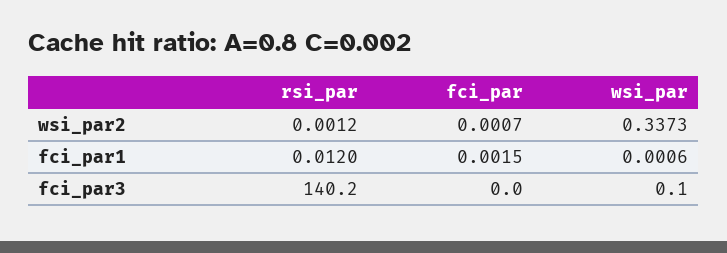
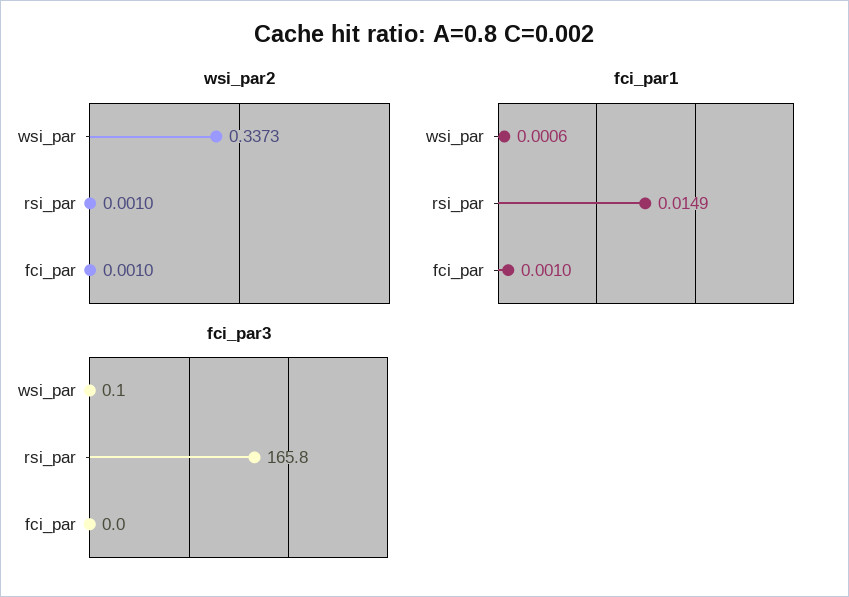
wsi_par2, rsi_par: 0.0012 -> 0.001
wsi_par2, fci_par: 0.0007 -> 0.001
fci_par1, rsi_par: 0.012 -> 0.0149
fci_par1, fci_par: 0.0015 -> 0.001
fci_par3, rsi_par: 140.2 -> 165.8

